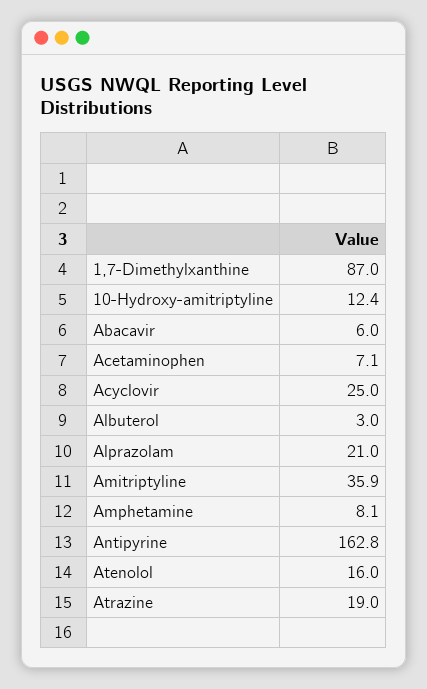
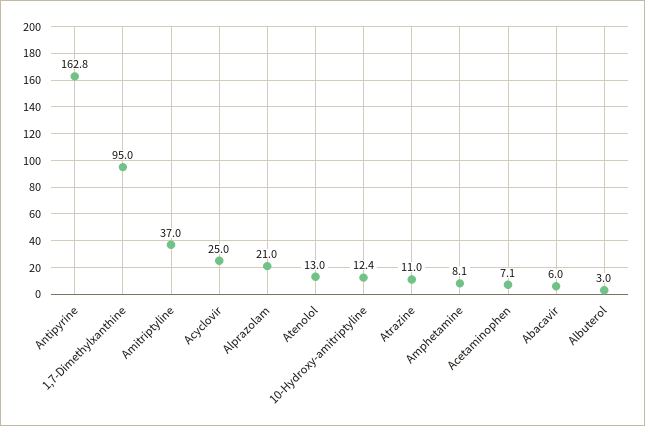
1,7-Dimethylxanthine: 87 -> 95
Amitriptyline: 35.9 -> 37
Atenolol: 16 -> 13
Atrazine: 19 -> 11

